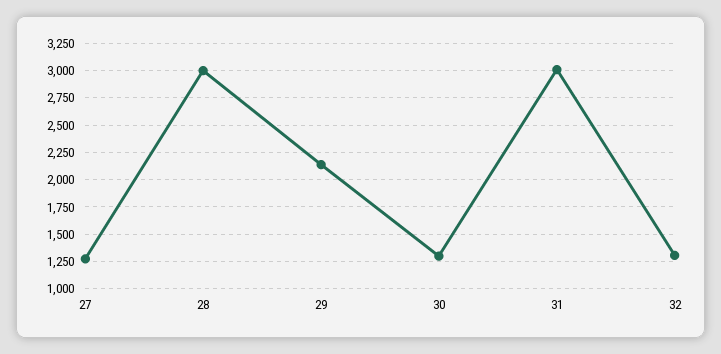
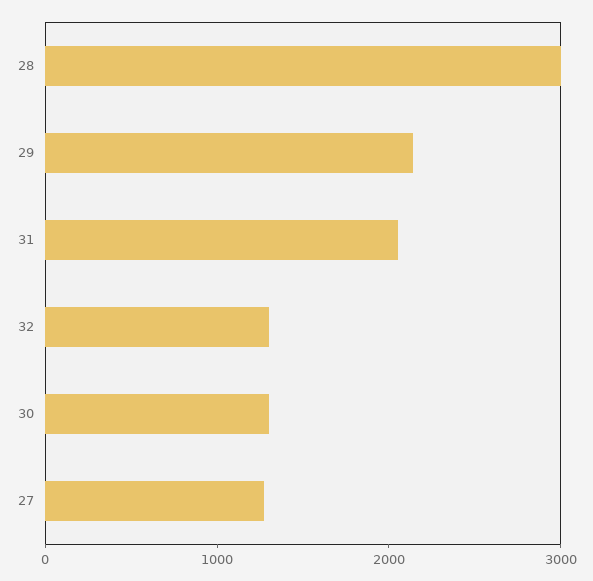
31: 3000 -> 2000

